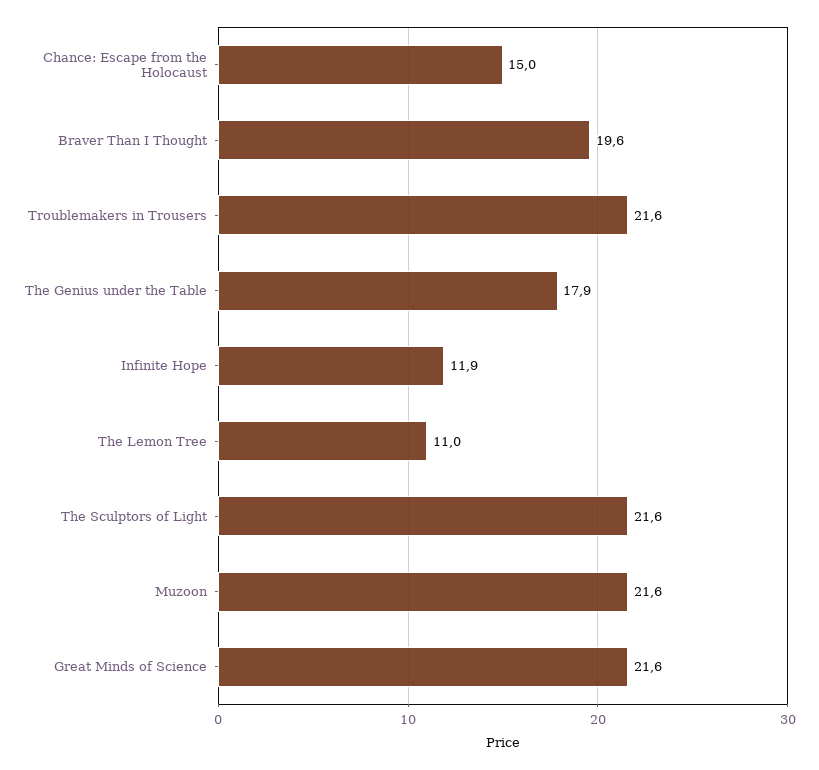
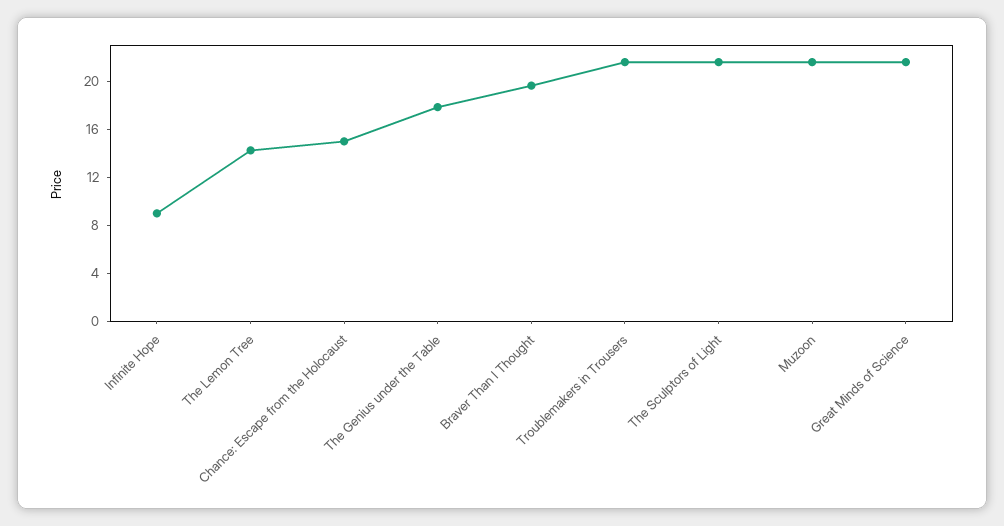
Infinite Hope: 11.9 -> 9
The Lemon Tree: 11 -> 14

